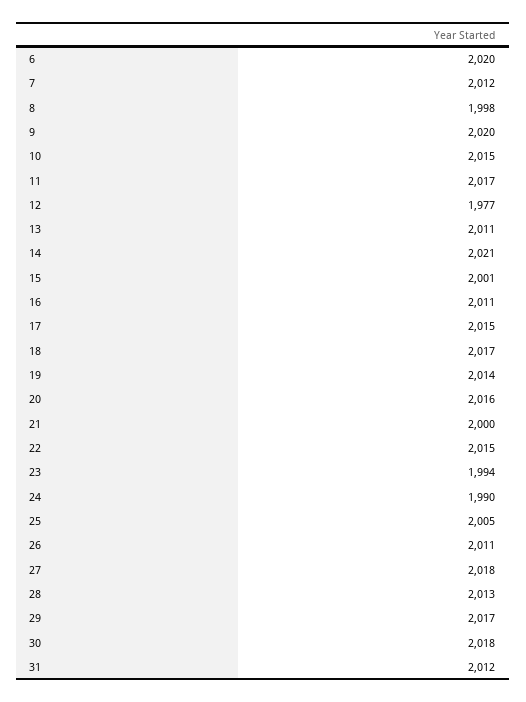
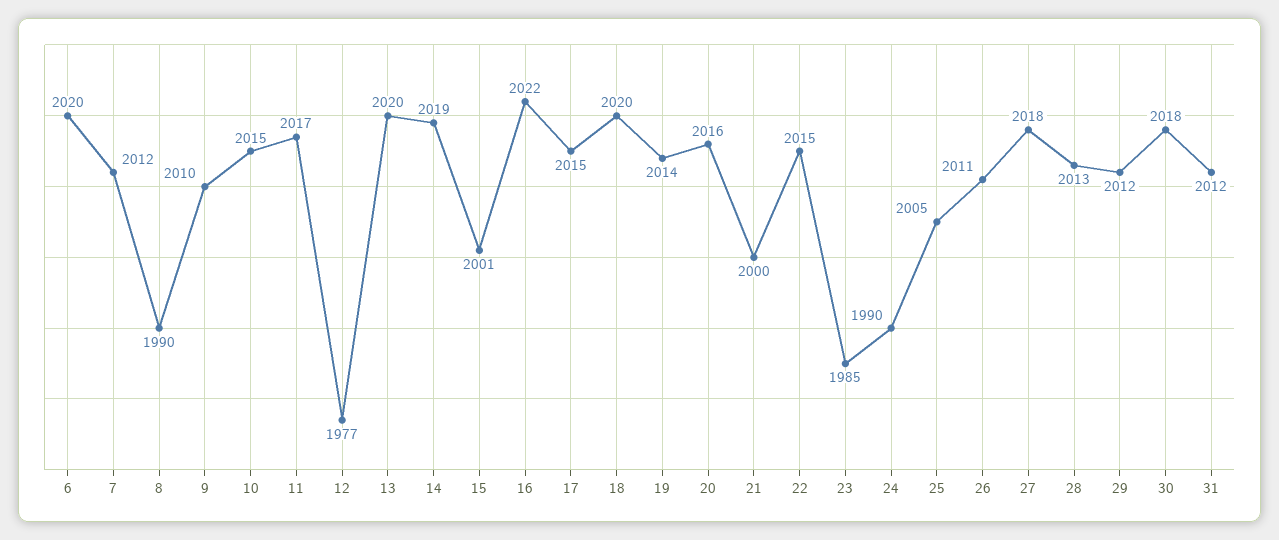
8: 1998 -> 1990
9: 2020 -> 2010
13: 2011 -> 2020
14: 2021 -> 2019
16: 2011 -> 2022
18: 2017 -> 2020
23: 1994 -> 1985
29: 2017 -> 2012

